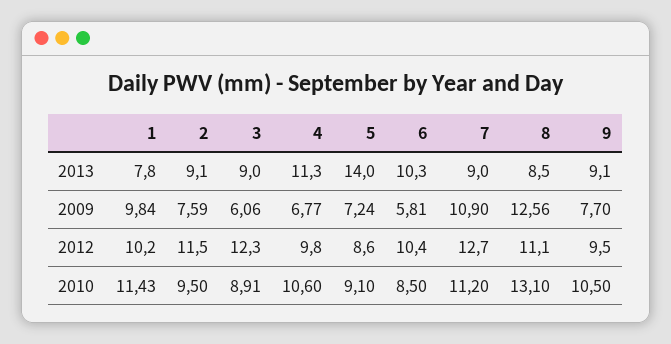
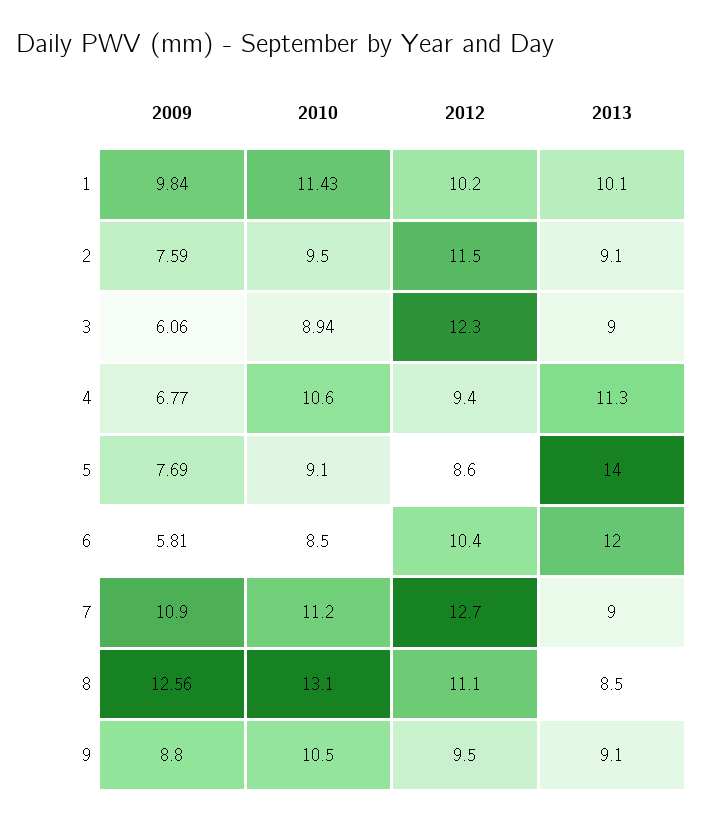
1, 2013: 7.8 -> 10.1
6, 2013: 10.3 -> 12
5, 2009: 7.24 -> 7.69
9, 2009: 7.7 -> 8.8
4, 2012: 9.8 -> 9.4
3, 2010: 8.91 -> 8.94

